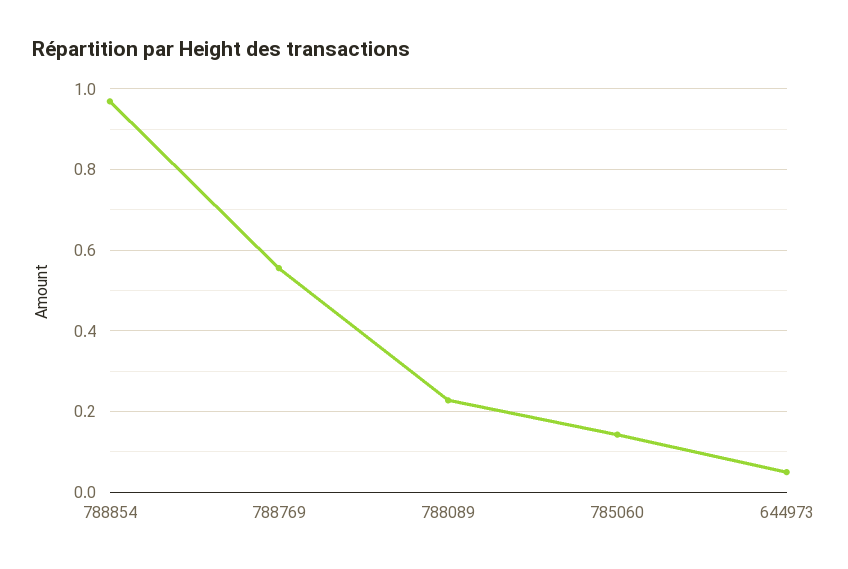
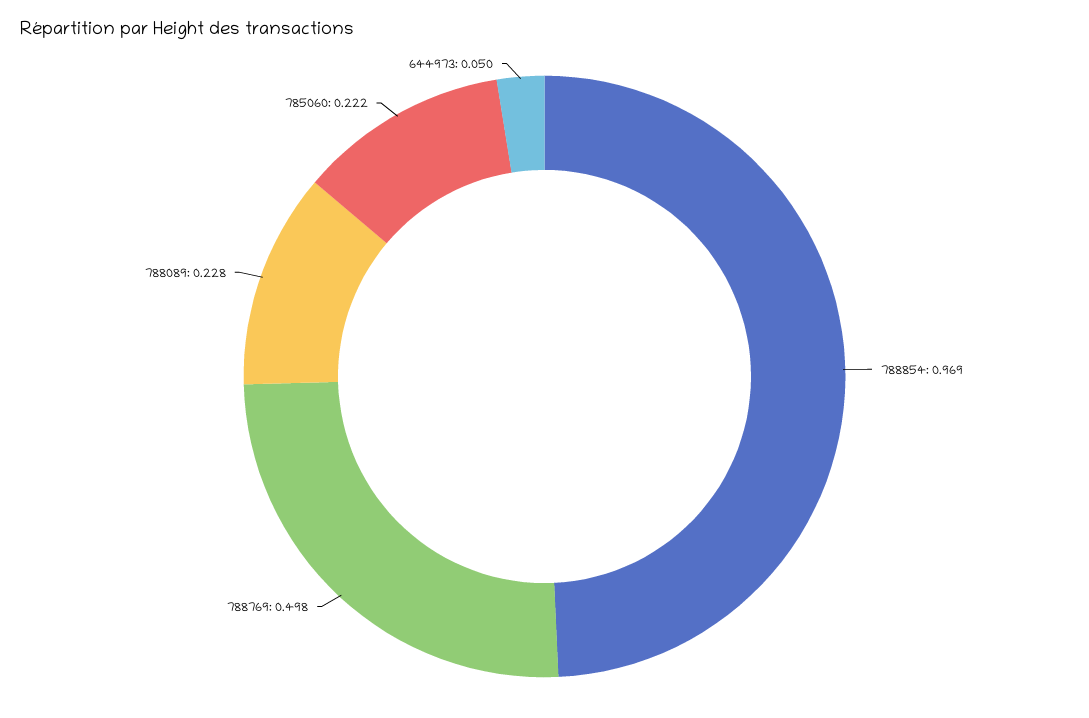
788769: 0.56 -> 0.498
785060: 0.14 -> 0.222

